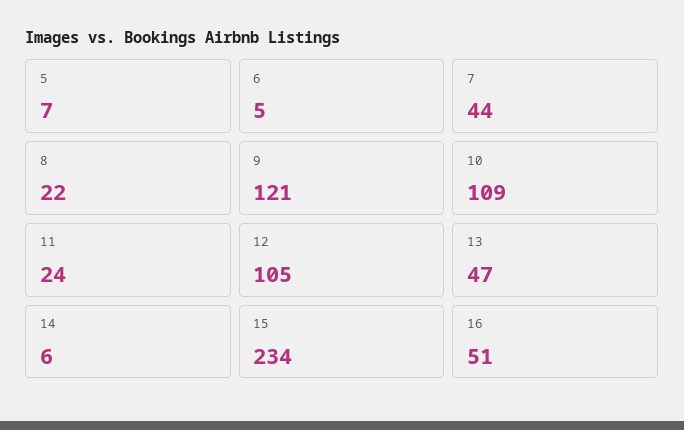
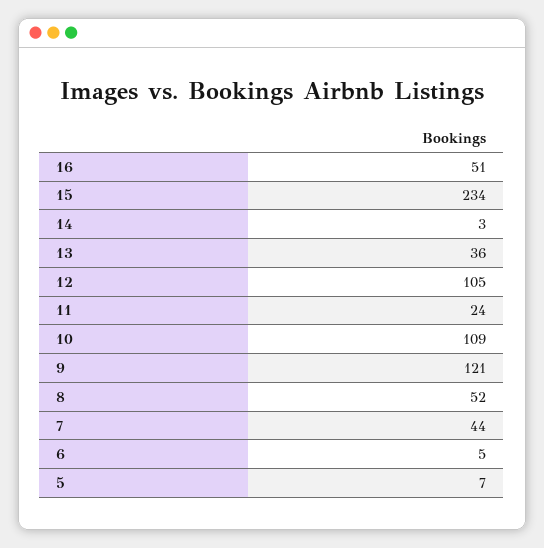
8: 22 -> 52
13: 47 -> 36
14: 6 -> 3

